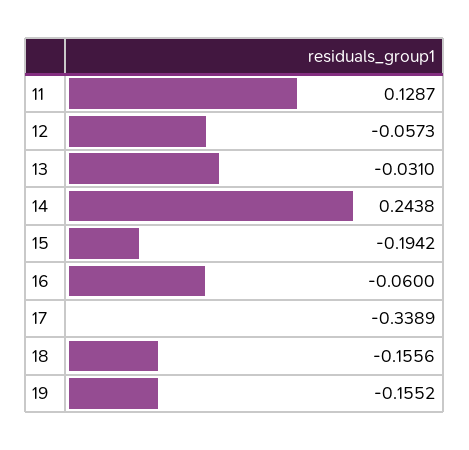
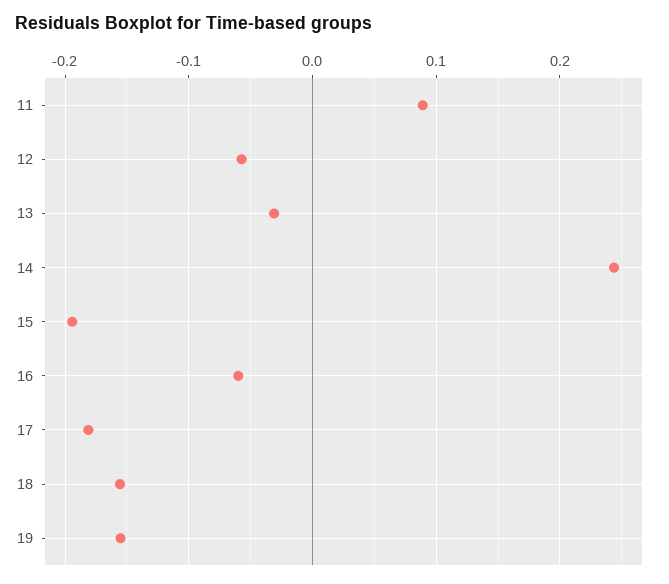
11: 0.1287 -> 0.09
17: -0.3389 -> -0.18

